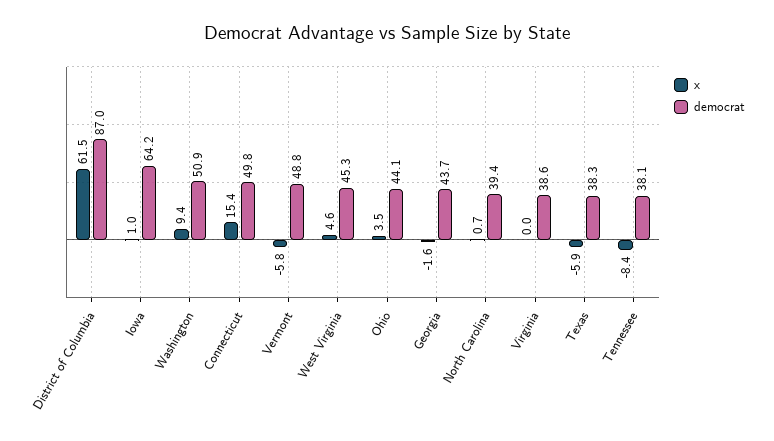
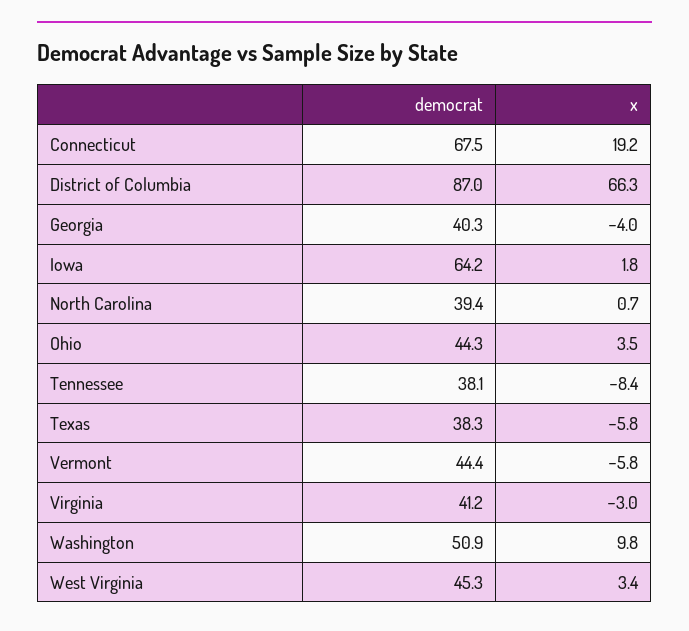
x, District of Columbia: 61.5 -> 66.3
x, Iowa: 1 -> 1.8
x, Washington: 9.4 -> 9.8
x, Connecticut: 15.4 -> 19.2
democrat, Connecticut: 49.8 -> 67.5
democrat, Vermont: 48.8 -> 44.4
x, West Virginia: 4.6 -> 3.4
democrat, Ohio: 44.1 -> 44.3
x, Georgia: -1.6 -> -4
democrat, Georgia: 43.7 -> 40.3
x, Virginia: 0 -> -3
democrat, Virginia: 38.6 -> 41.2
x, Texas: -5.9 -> -5.8

